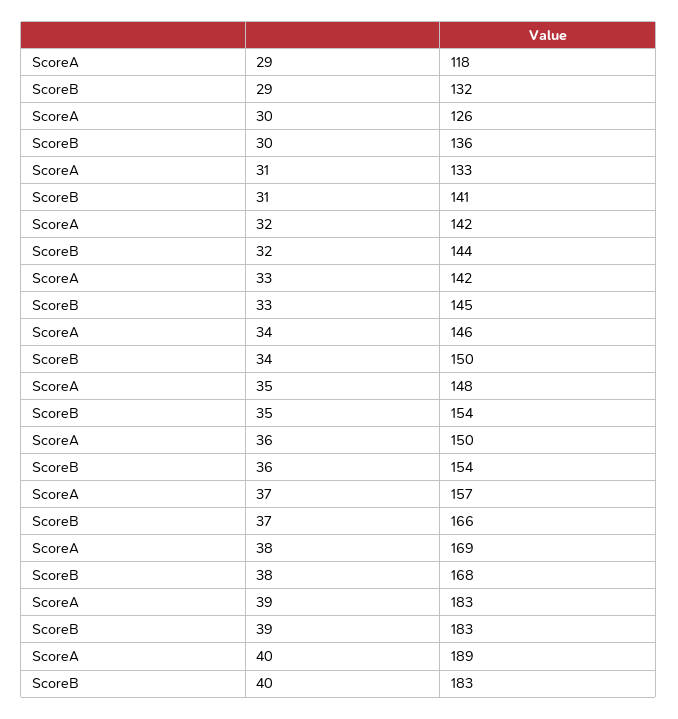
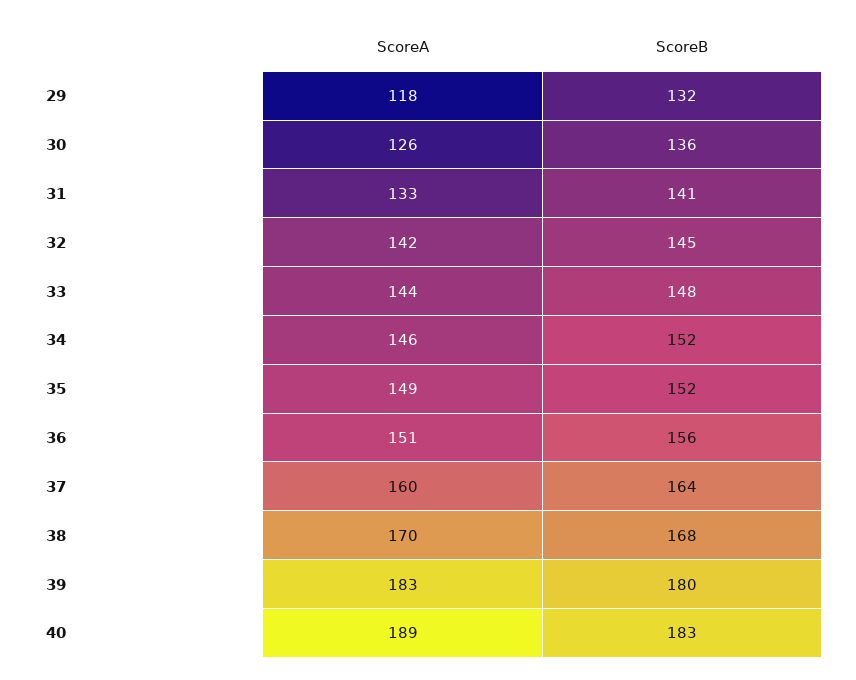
ScoreB, 32: 144 -> 145
ScoreA, 33: 142 -> 144
ScoreB, 33: 145 -> 148
ScoreB, 34: 150 -> 152
ScoreA, 35: 148 -> 149
ScoreB, 35: 154 -> 152
ScoreA, 36: 150 -> 151
ScoreB, 36: 154 -> 156
ScoreA, 37: 157 -> 160
ScoreB, 37: 166 -> 164
ScoreA, 38: 169 -> 170
ScoreB, 39: 183 -> 180

